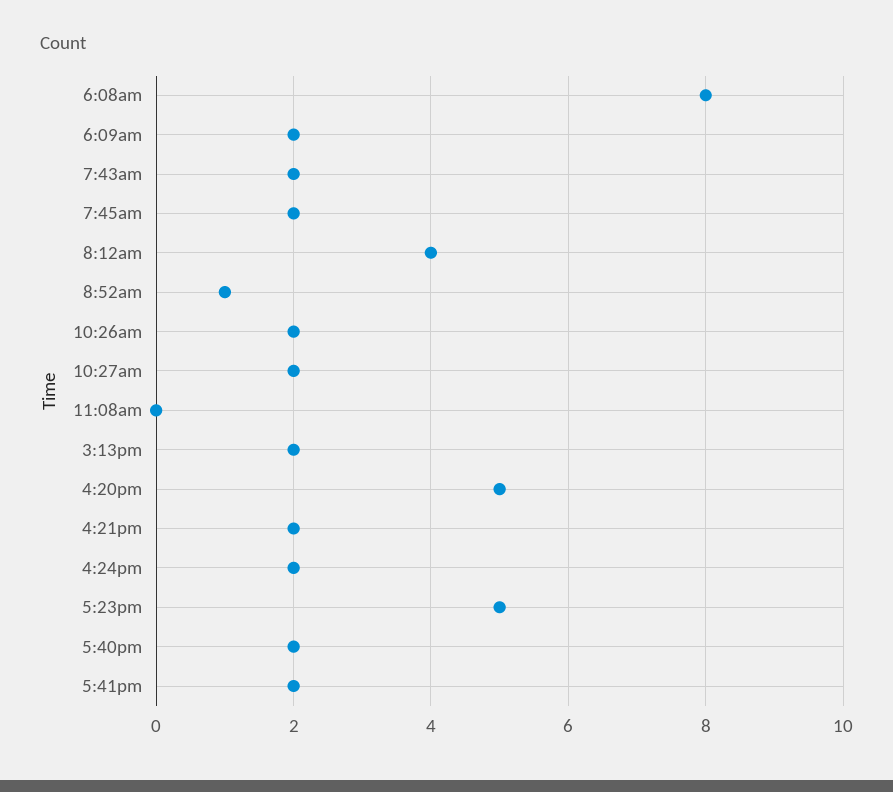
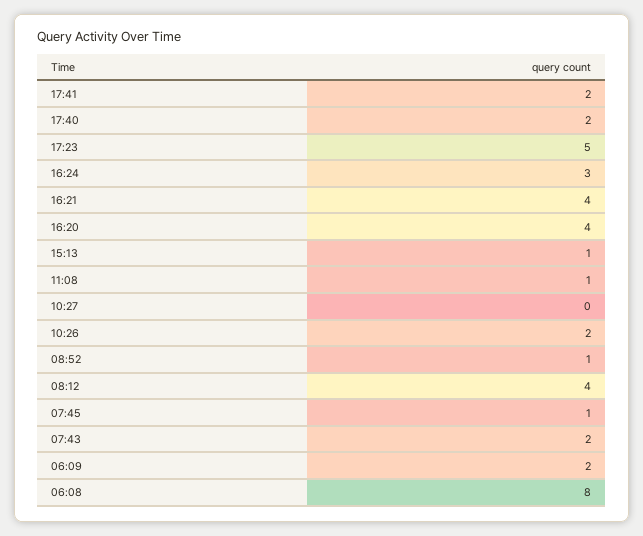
7:45am: 2 -> 1
10:27am: 2 -> 0
11:08am: 0 -> 1
3:13pm: 2 -> 1
4:20pm: 5 -> 4
4:21pm: 2 -> 4
4:24pm: 2 -> 3

